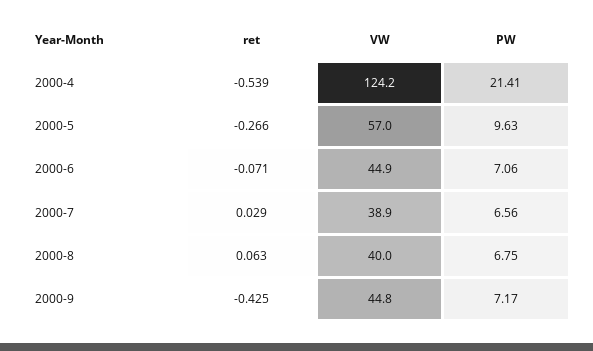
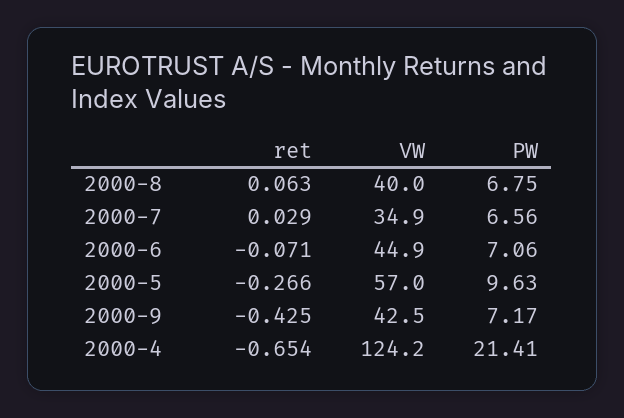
ret, 2000-4: -0.539 -> -0.654
VW, 2000-7: 38.9 -> 34.9
VW, 2000-9: 44.8 -> 42.5

